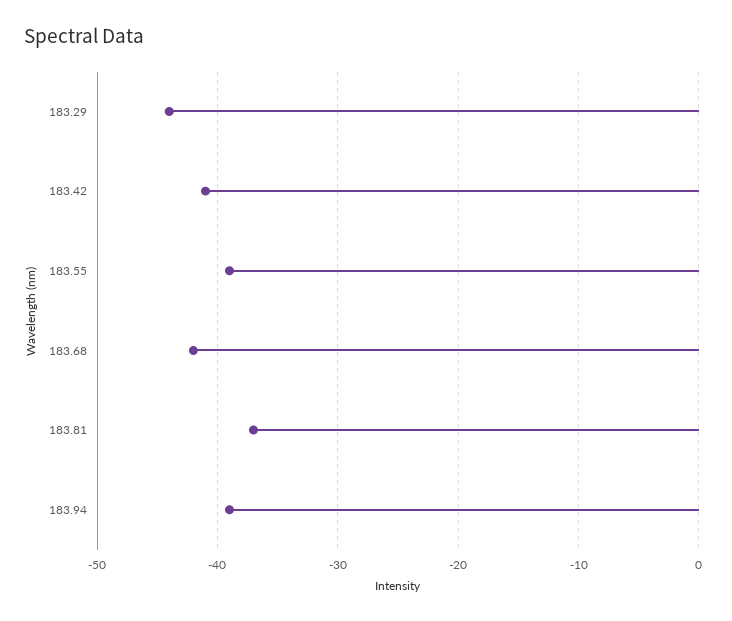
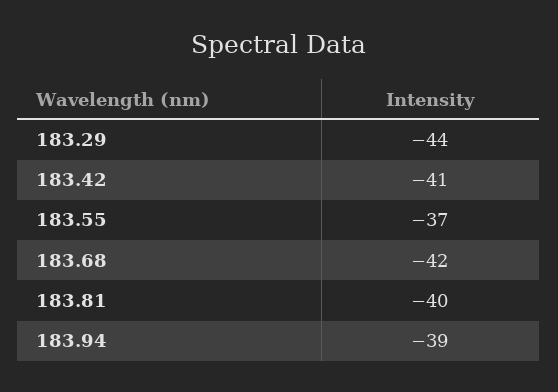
183.55: -39 -> -37
183.81: -37 -> -40

